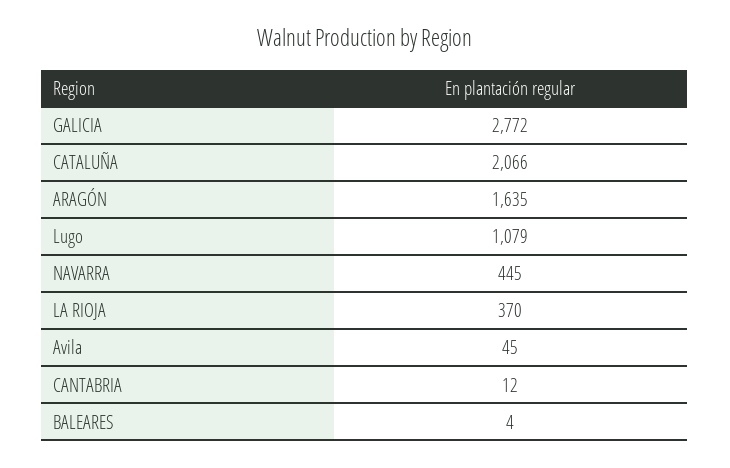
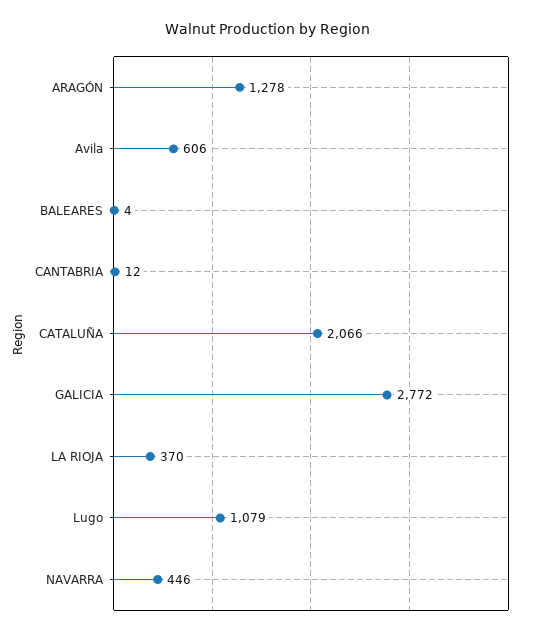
ARAGÓN: 1635 -> 1278
NAVARRA: 445 -> 446
Avila: 45 -> 606

